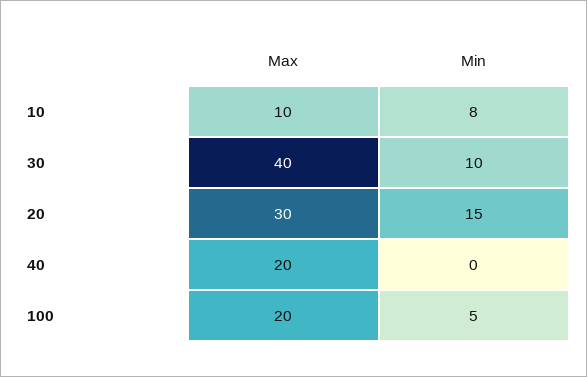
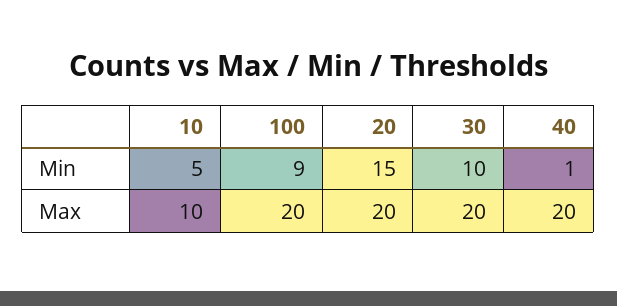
Min, 10: 8 -> 5
Max, 30: 40 -> 20
Max, 20: 30 -> 20
Min, 40: 0 -> 1
Min, 100: 5 -> 9

